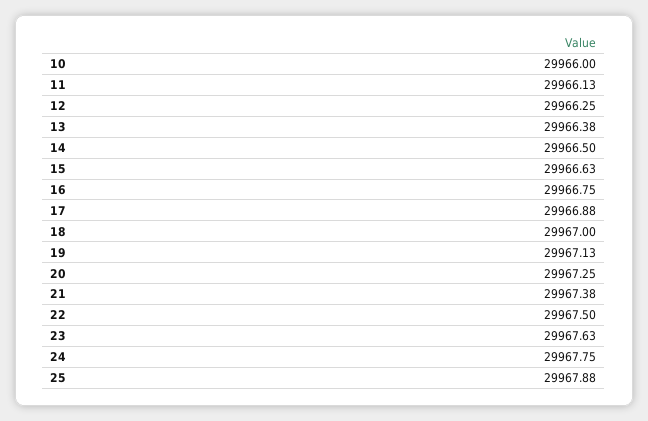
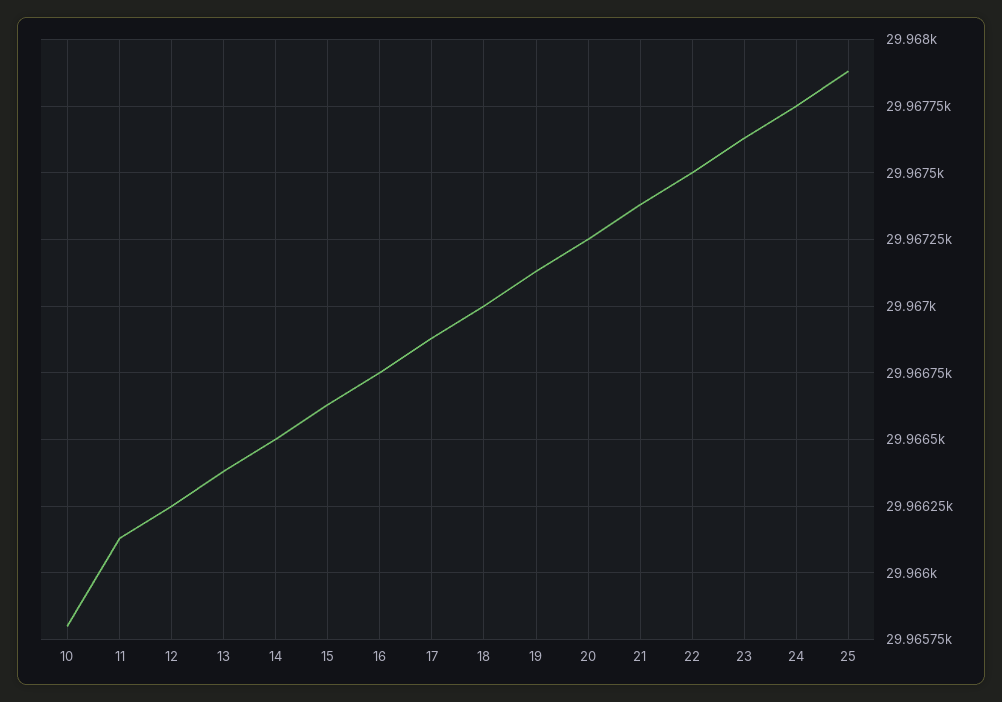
10: 29966 -> 29965.8

